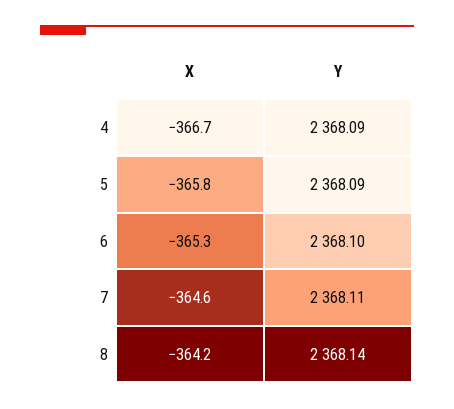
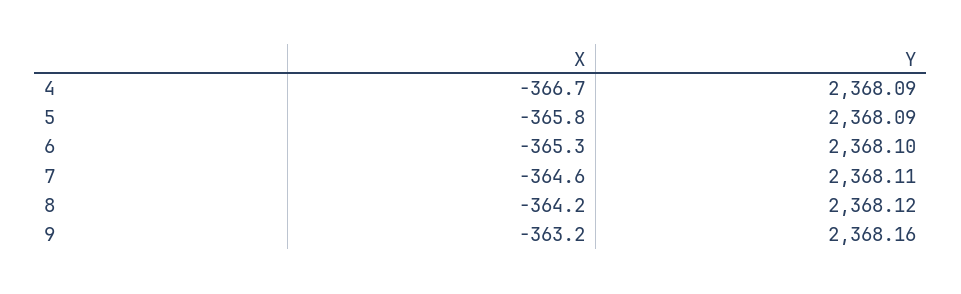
Y, 8: 2368.14 -> 2368.12
X, 9: none -> -363.2
Y, 9: none -> 2368.16

